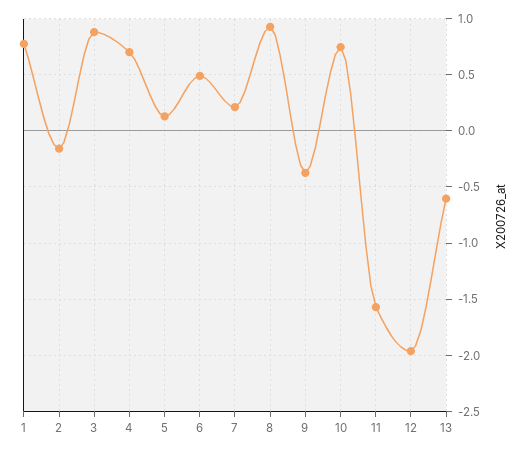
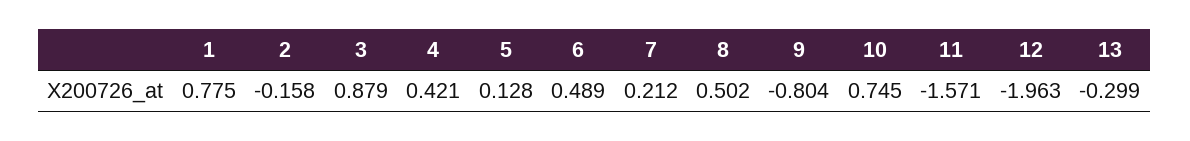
4: 0.7 -> 0.421
8: 0.9 -> 0.502
9: -0.4 -> -0.804
13: -0.6 -> -0.299

